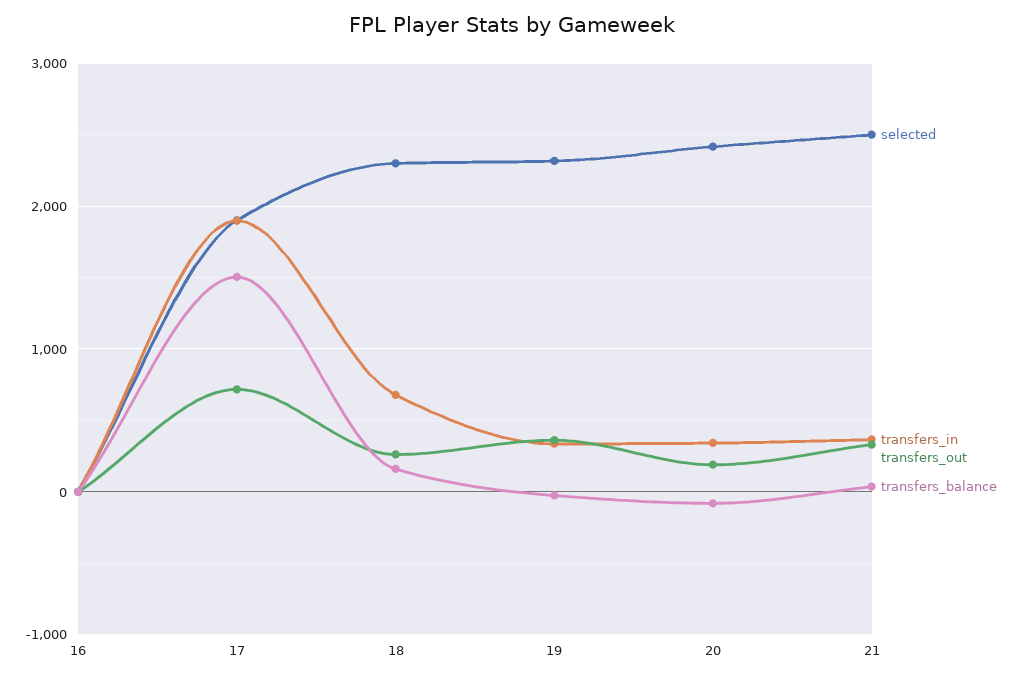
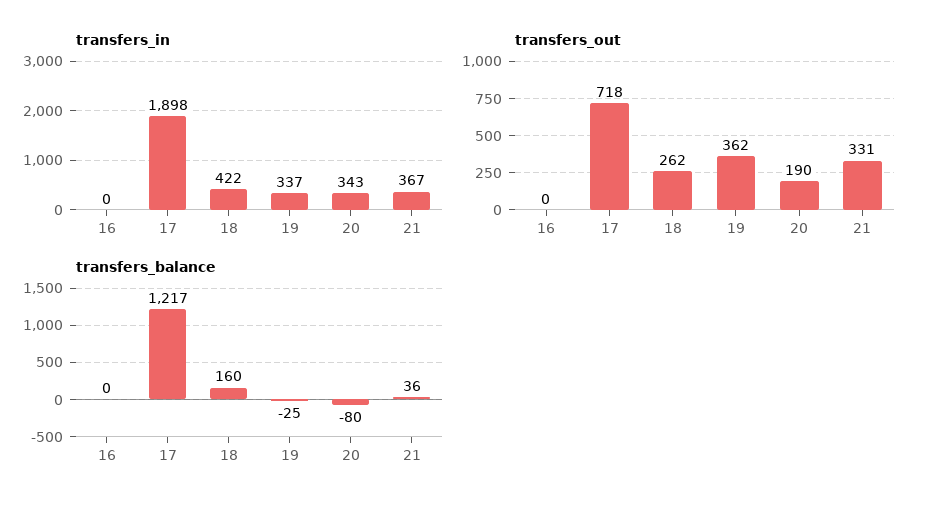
selected, 16: 0 -> none
selected, 17: 1900 -> none
transfers_balance, 17: 1500 -> 1217
selected, 18: 2300 -> none
transfers_in, 18: 700 -> 422
selected, 19: 2300 -> none
selected, 20: 2400 -> none
selected, 21: 2500 -> none

